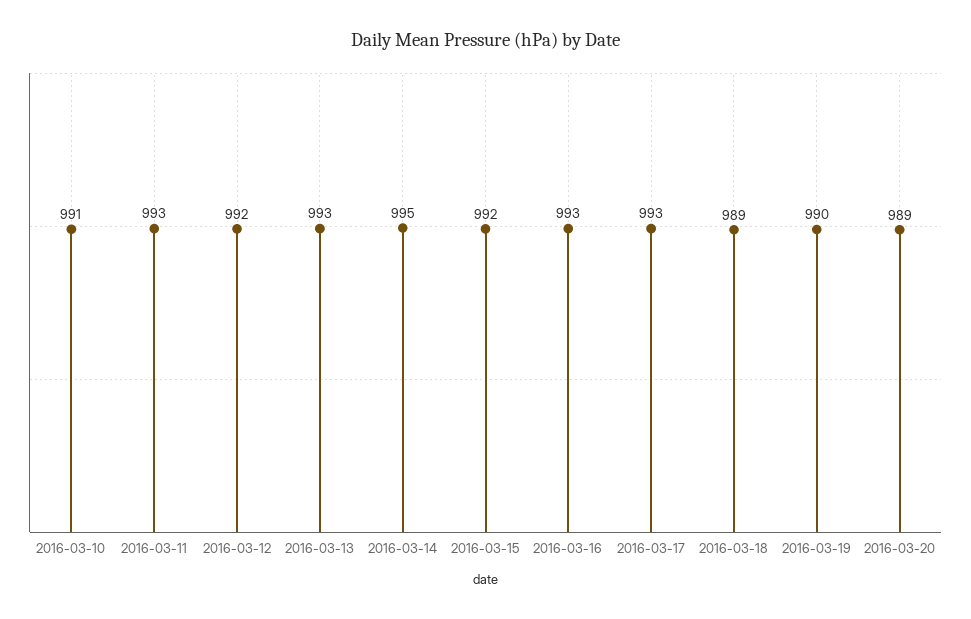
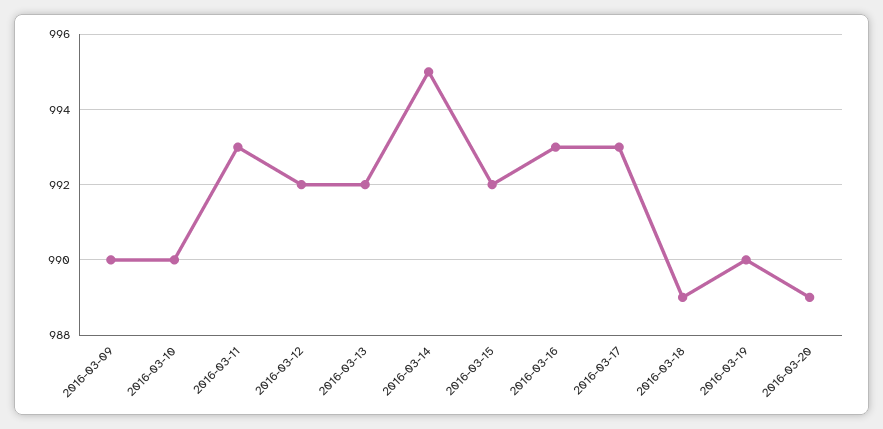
2016-03-10: 991 -> 990
2016-03-13: 993 -> 992
2016-03-09: none -> 990

